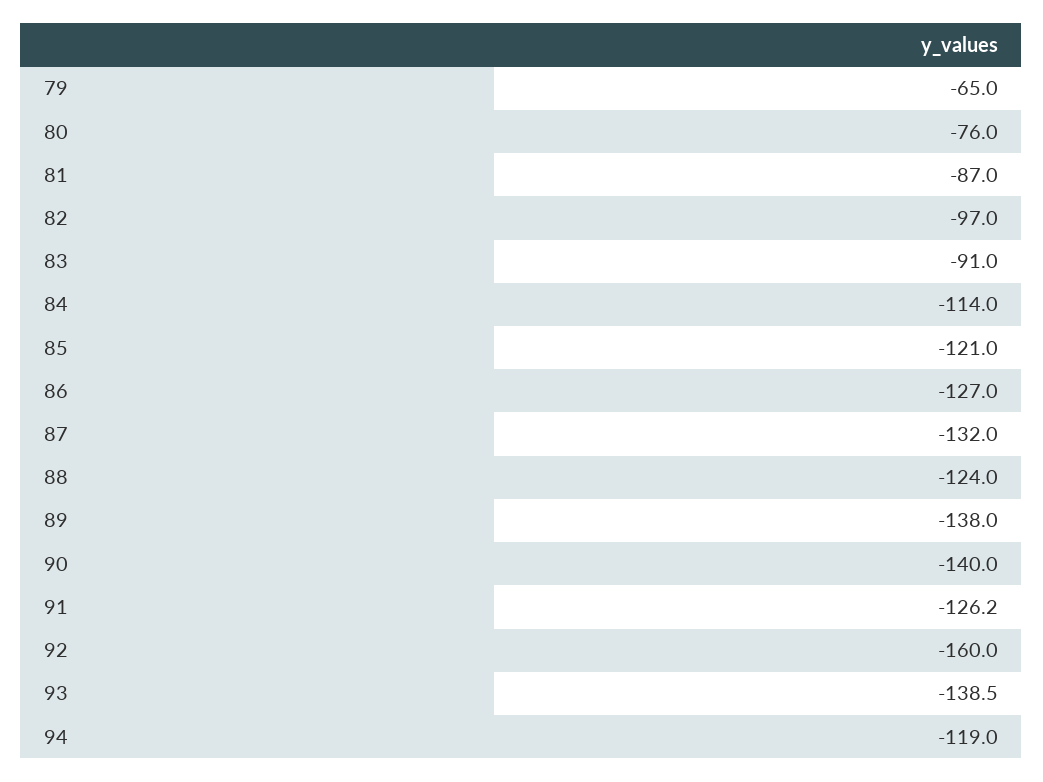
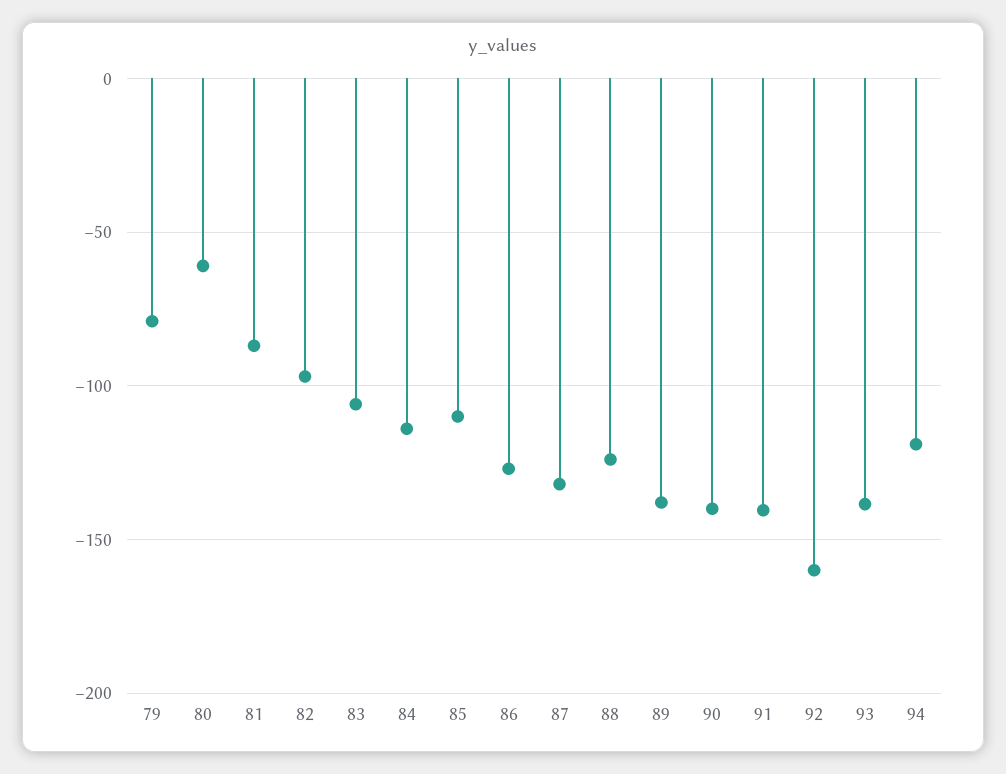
79: -65 -> -80
80: -76 -> -60
83: -91 -> -105
85: -121 -> -110
91: -126.2 -> -140

